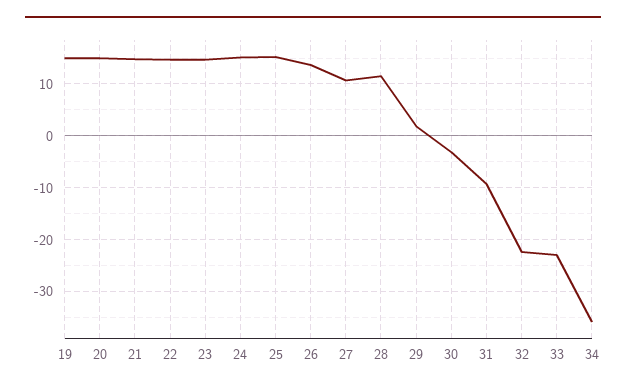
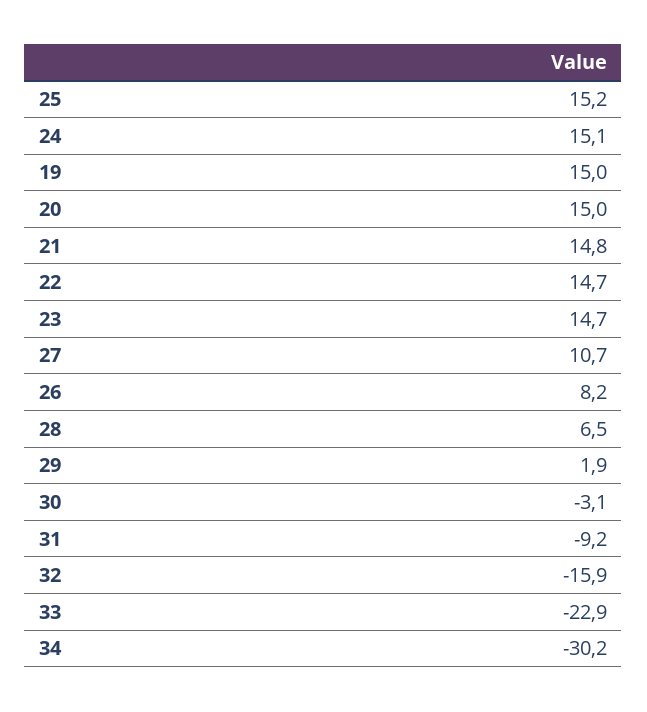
26: 14 -> 8.2
28: 12 -> 6.5
32: -22 -> -15.9
34: -36 -> -30.2

